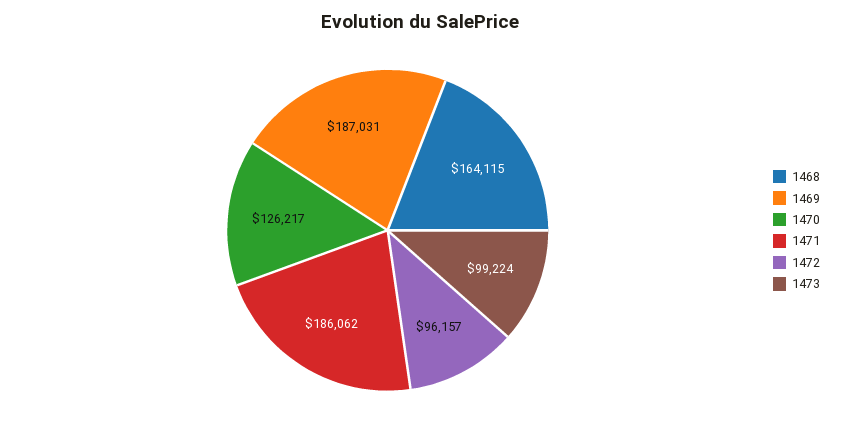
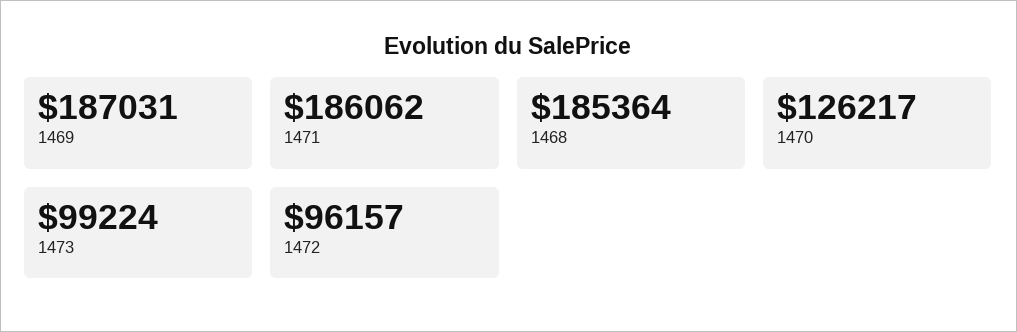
1468: 164115 -> 185364

